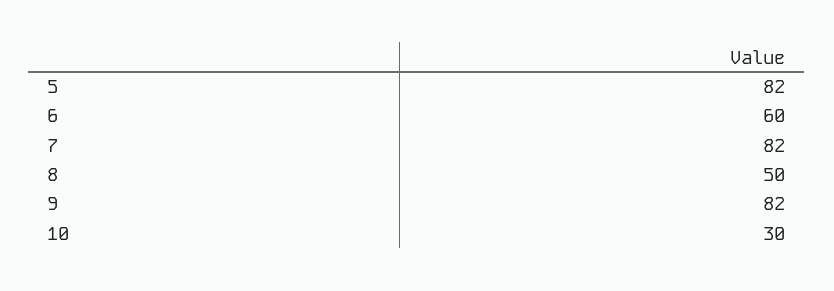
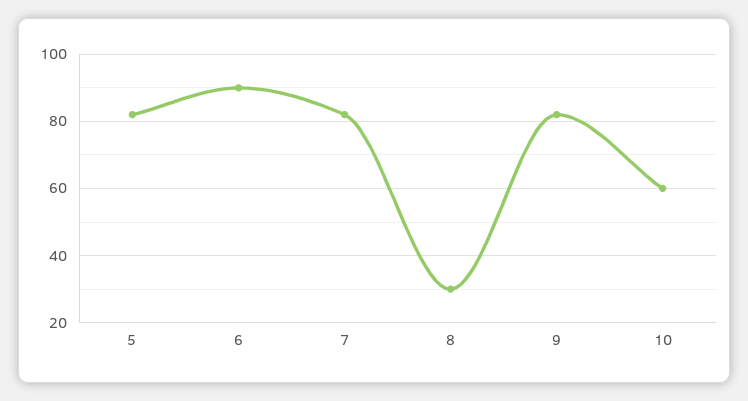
6: 60 -> 90
8: 50 -> 30
10: 30 -> 60

